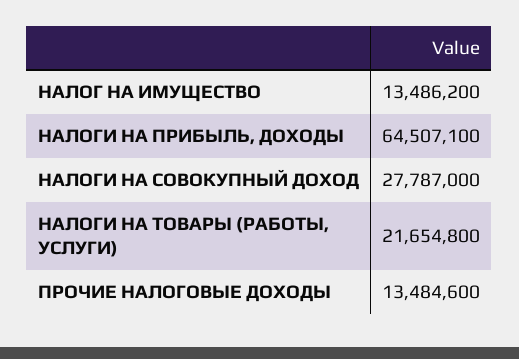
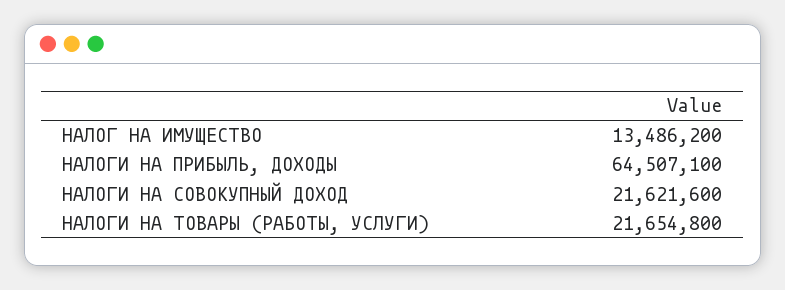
НАЛОГИ НА СОВОКУПНЫЙ ДОХОД: 27787000 -> 21621600
ПРОЧИЕ НАЛОГОВЫЕ ДОХОДЫ: 13484600 -> none

